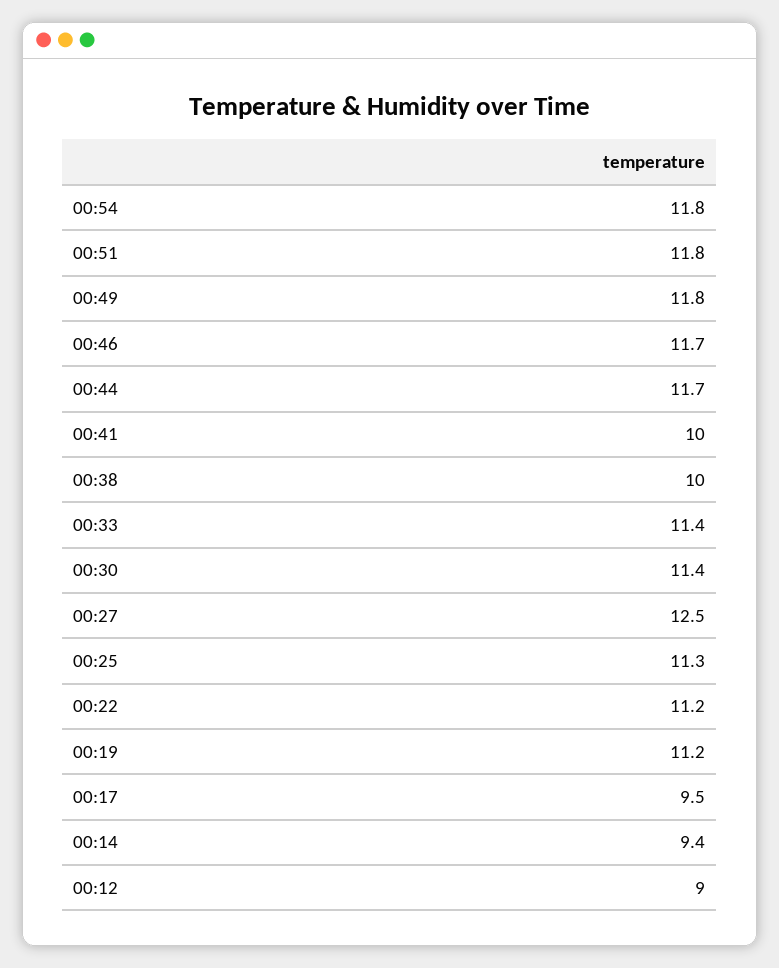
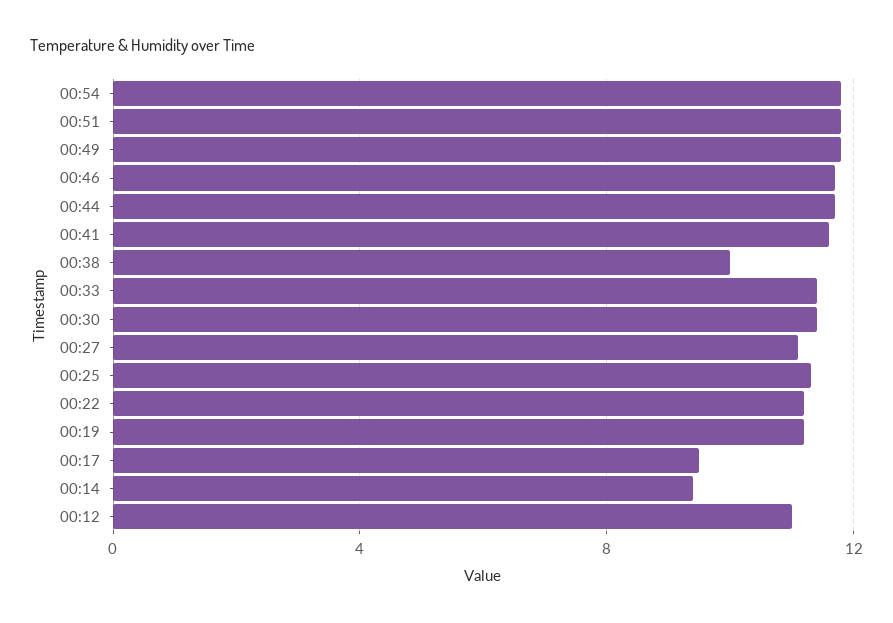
00:41: 10 -> 11.5
00:27: 12.5 -> 11
00:12: 9 -> 11

